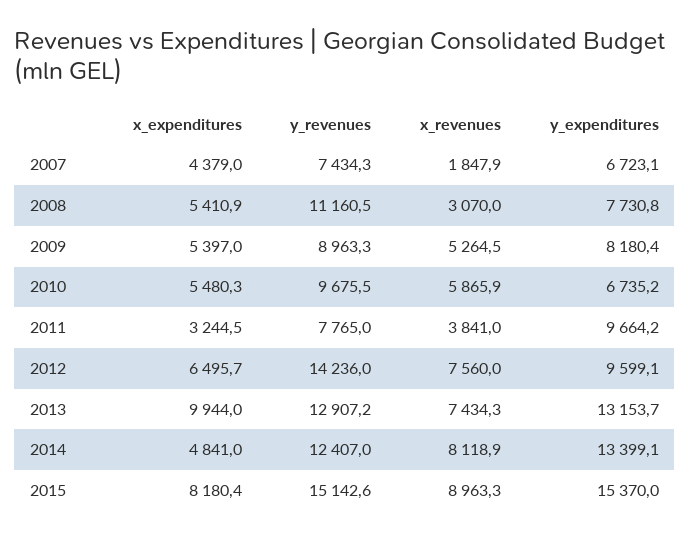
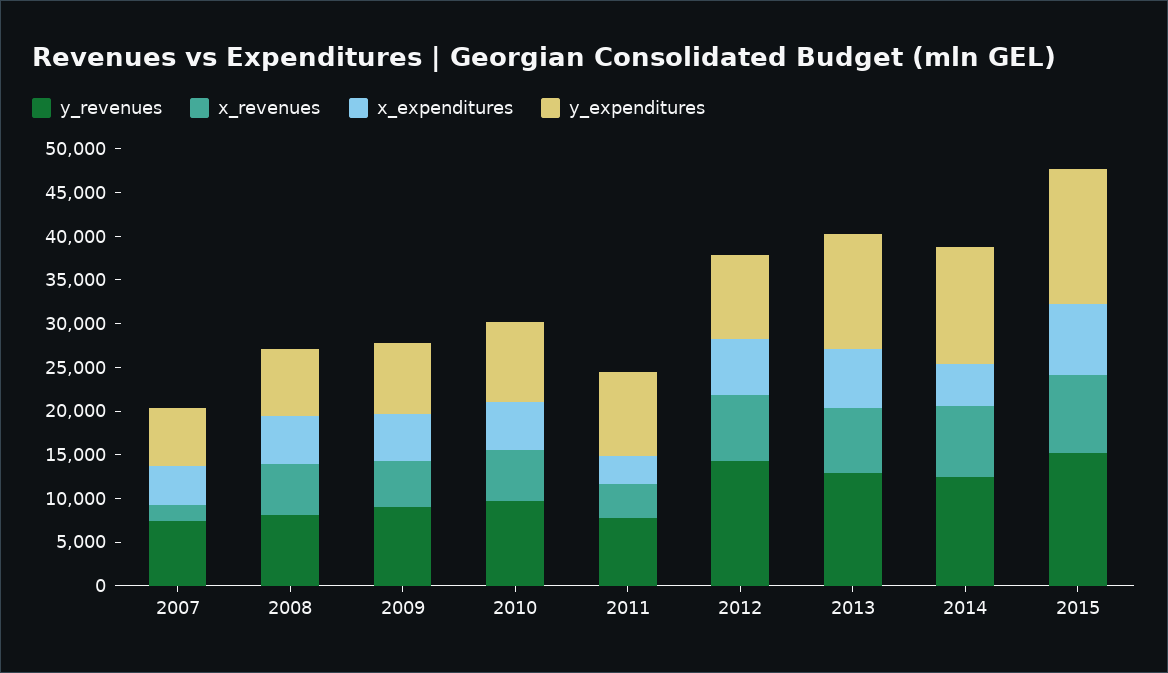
y_revenues, 2008: 11160.5 -> 8000
x_revenues, 2008: 3070 -> 6000
y_expenditures, 2010: 6735.2 -> 9000
x_expenditures, 2013: 9944 -> 7000

